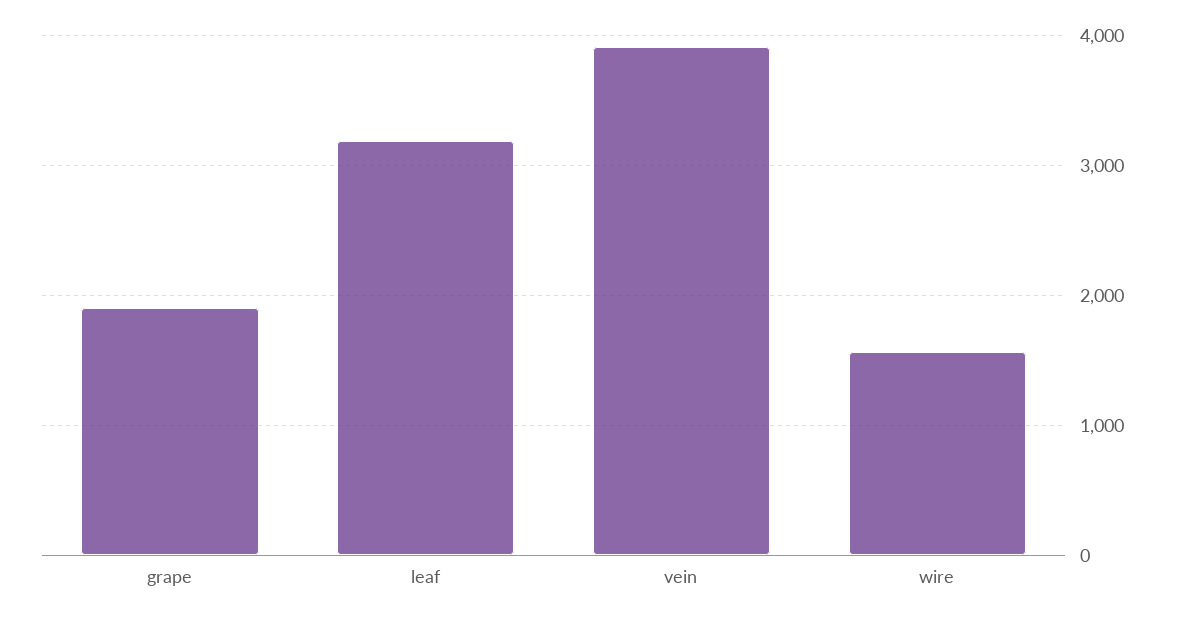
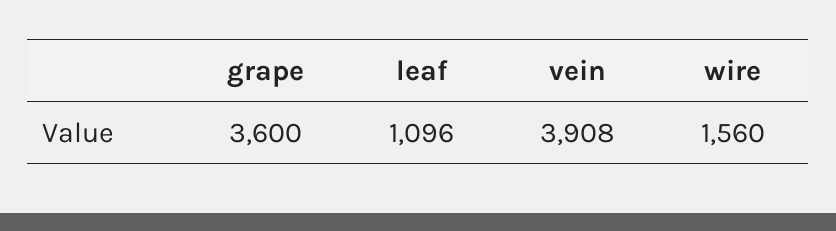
grape: 1900 -> 3600
leaf: 3200 -> 1096

